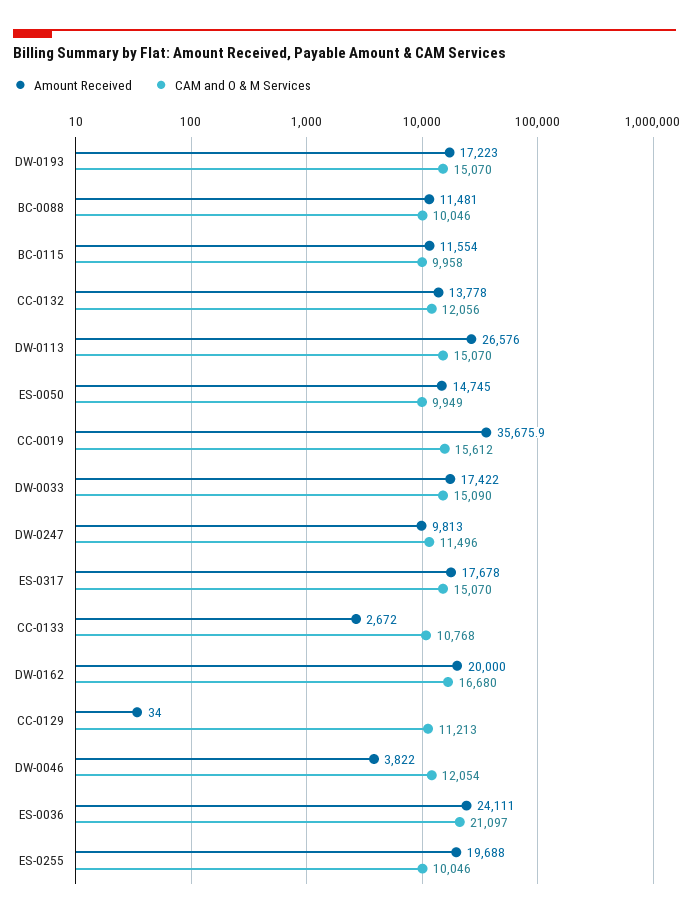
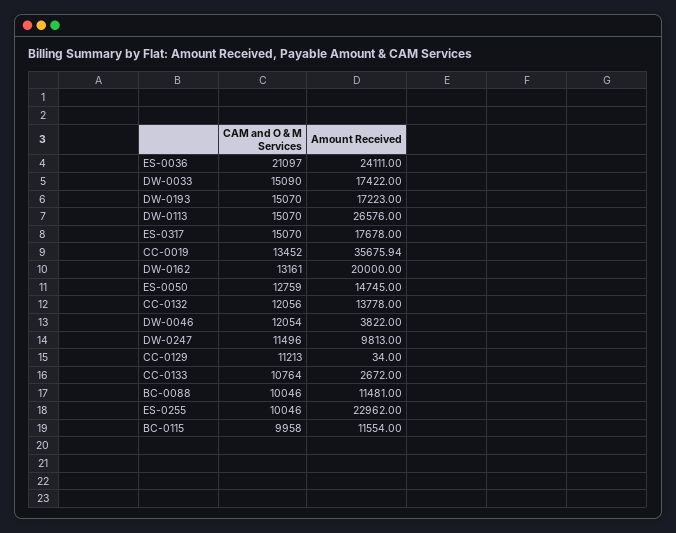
CAM and O & M Services, ES-0050: 9949 -> 12759
CAM and O & M Services, CC-0019: 15612 -> 13452
CAM and O & M Services, CC-0133: 10768 -> 10764
CAM and O & M Services, DW-0162: 16680 -> 13161
Amount Received, ES-0255: 19688 -> 22962

